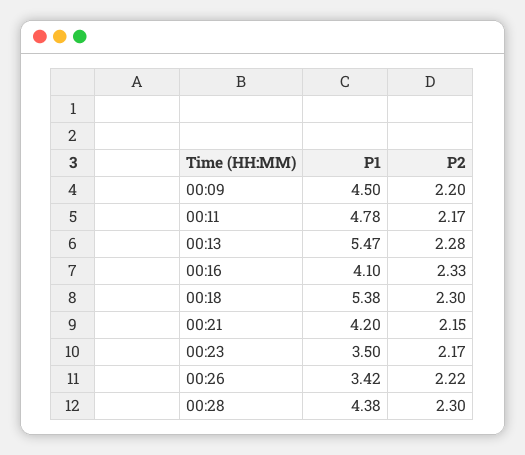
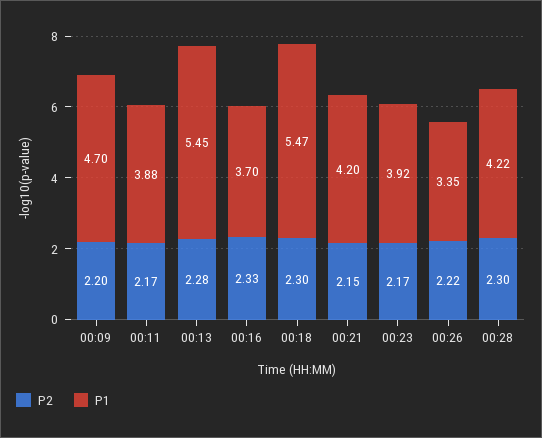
P1, 00:09: 4.5 -> 4.7
P1, 00:11: 4.78 -> 3.88
P1, 00:13: 5.47 -> 5.45
P1, 00:16: 4.1 -> 3.7
P1, 00:18: 5.38 -> 5.47
P1, 00:23: 3.5 -> 3.92
P1, 00:26: 3.42 -> 3.35
P1, 00:28: 4.38 -> 4.22

